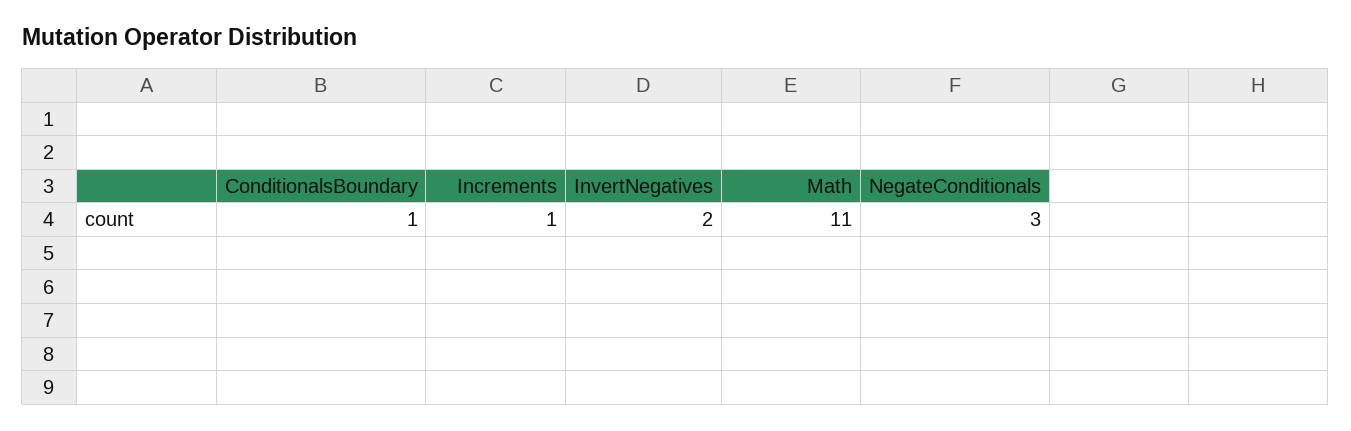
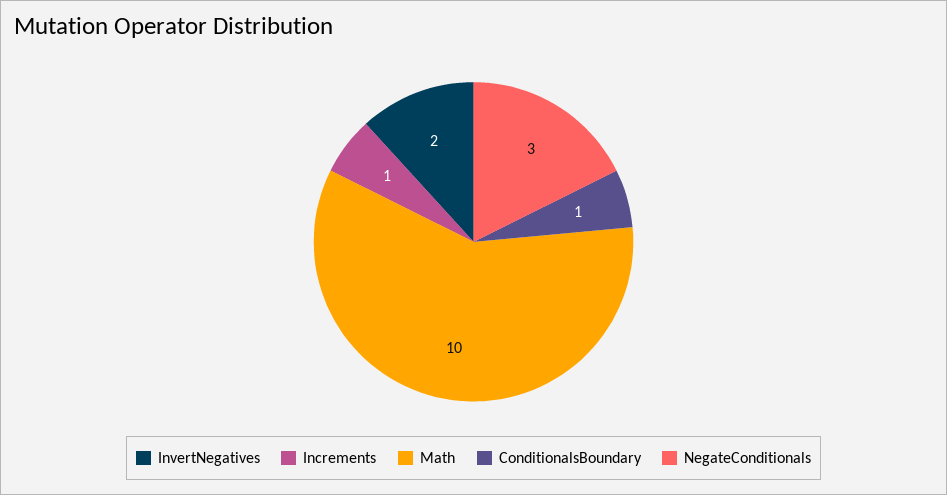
Math: 11 -> 10

